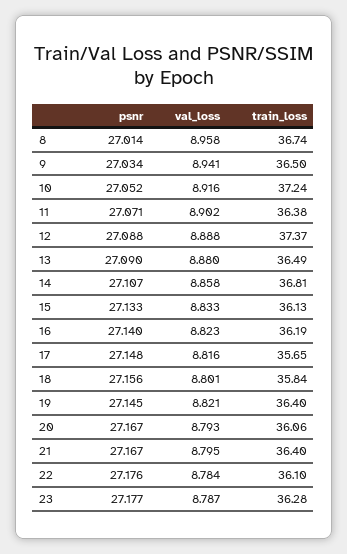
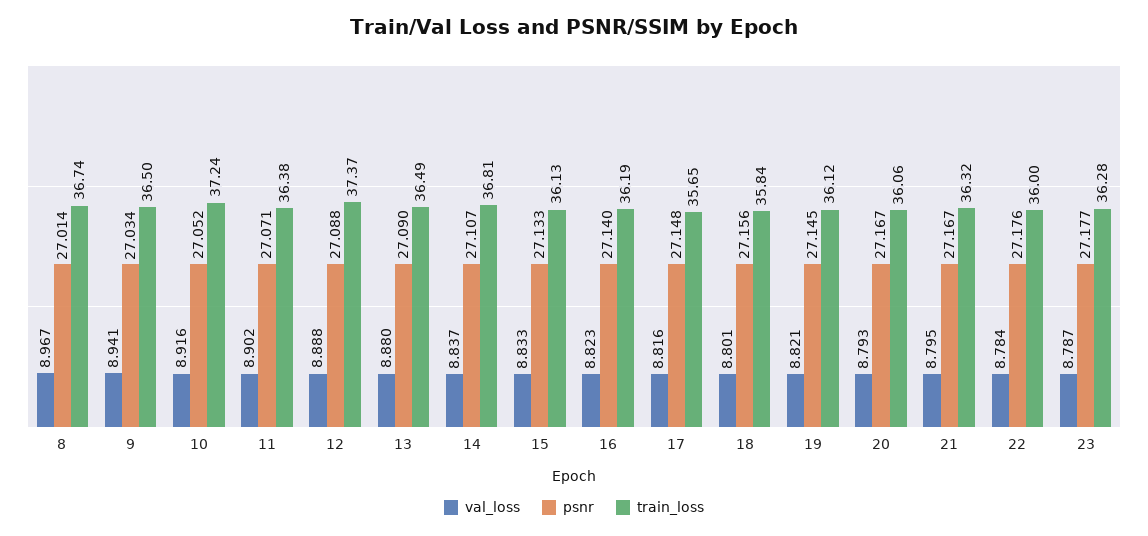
val_loss, 8: 8.958 -> 8.967
val_loss, 14: 8.858 -> 8.837
train_loss, 19: 36.4 -> 36.12
train_loss, 21: 36.4 -> 36.32
train_loss, 22: 36.1 -> 36

